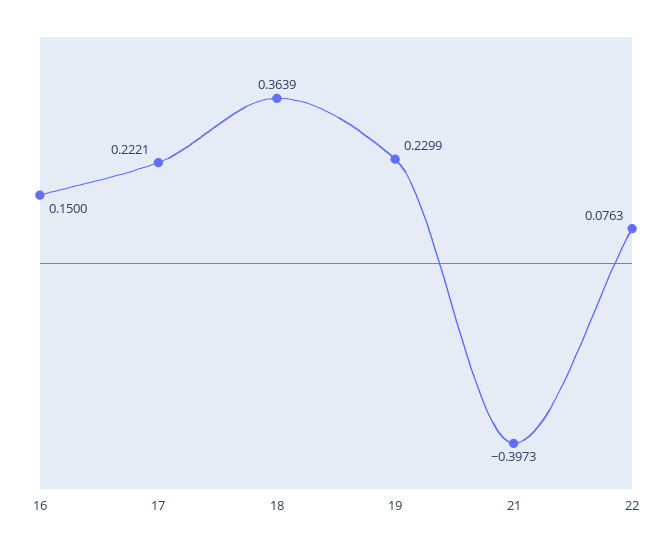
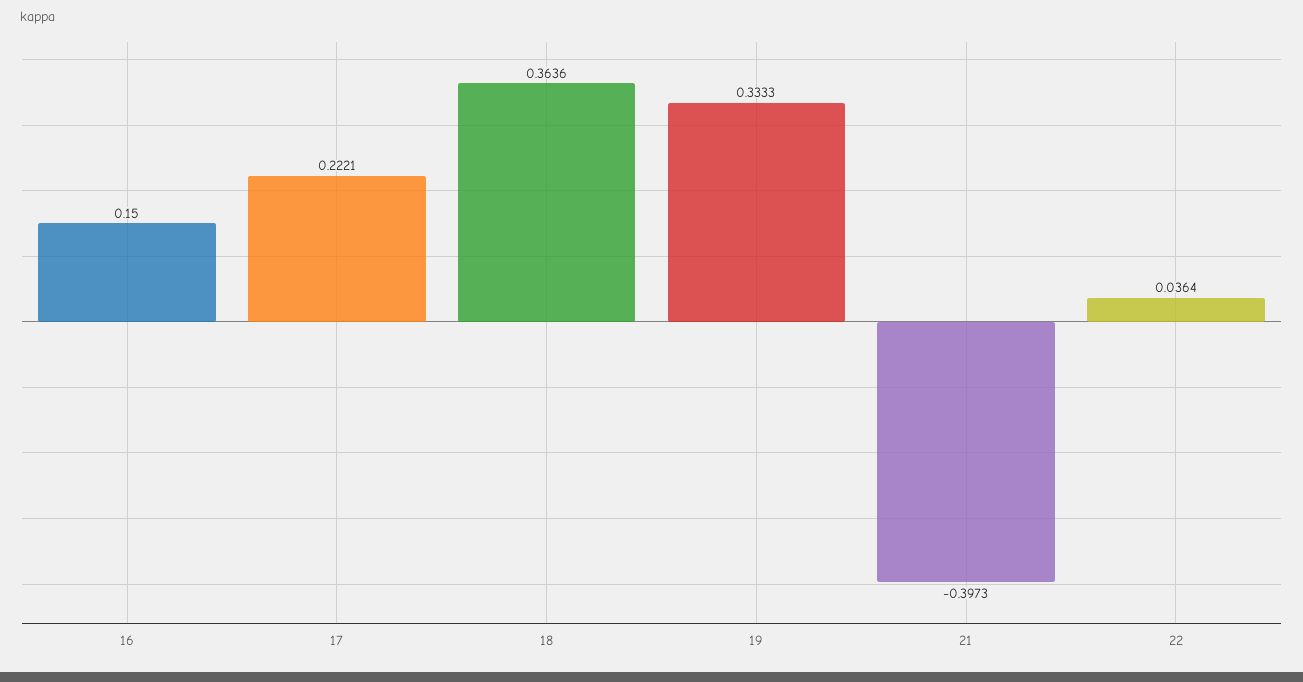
18: 0.3639 -> 0.3636
19: 0.2299 -> 0.3333
22: 0.0763 -> 0.0364

